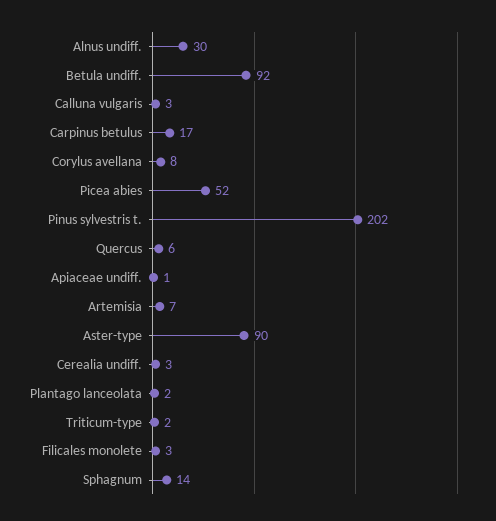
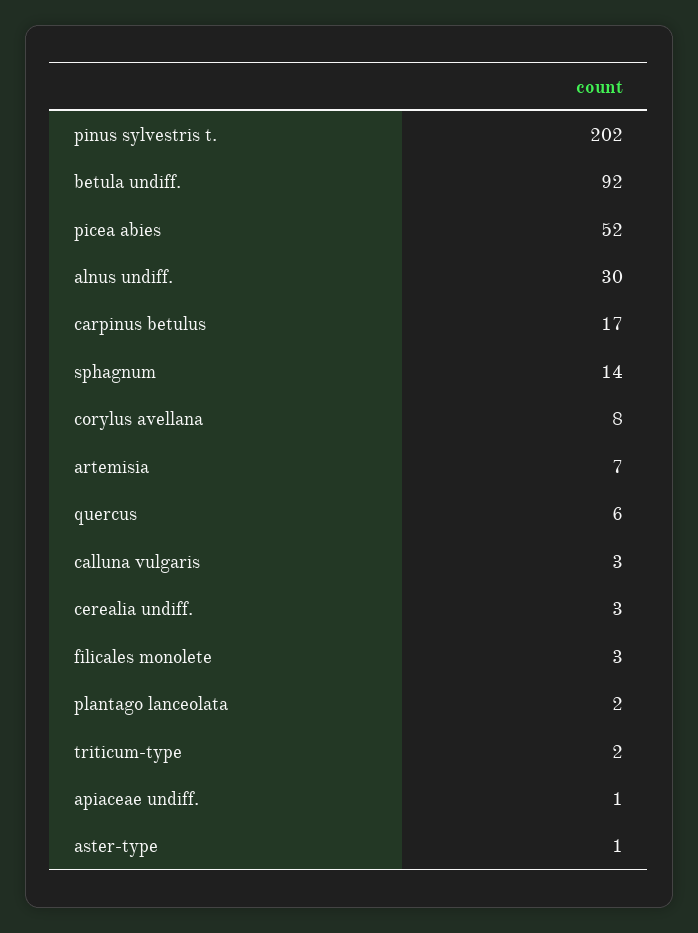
Aster-type: 90 -> 1

